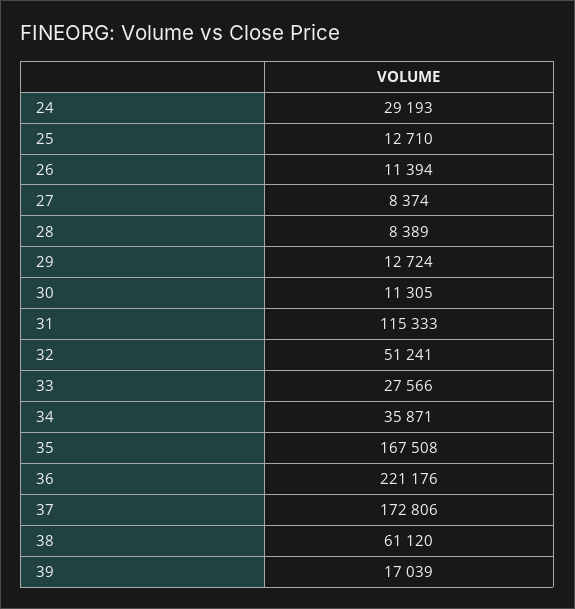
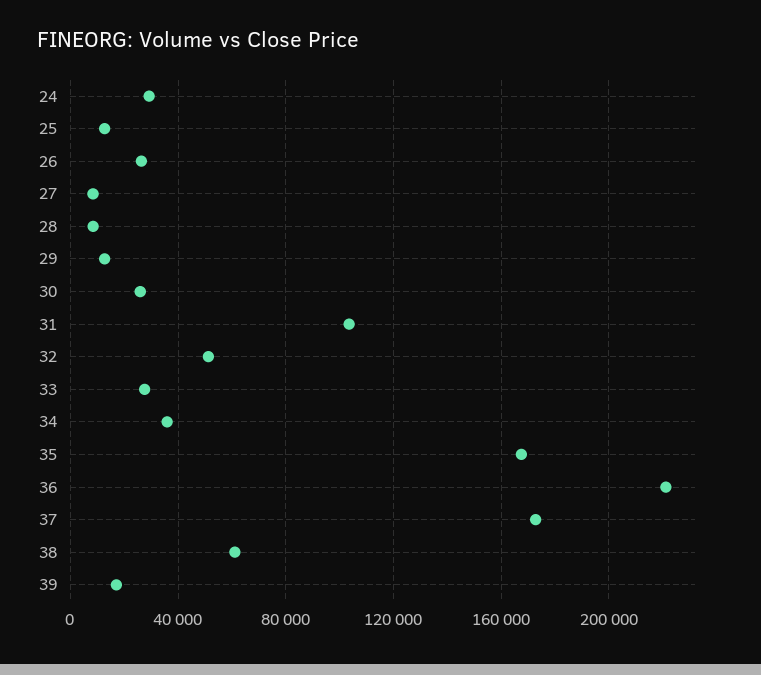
26: 11394 -> 25000
30: 11305 -> 25000
31: 115333 -> 105000

